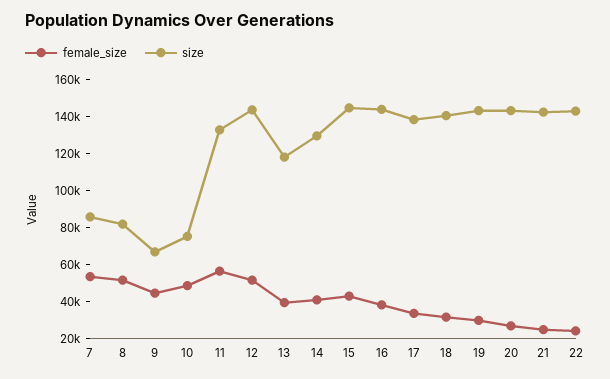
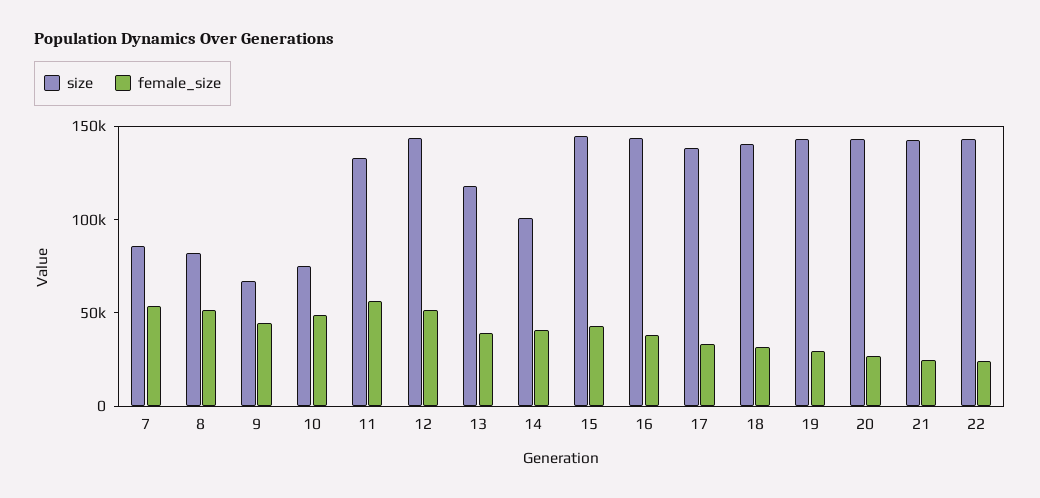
size, 14: 130000 -> 100000

